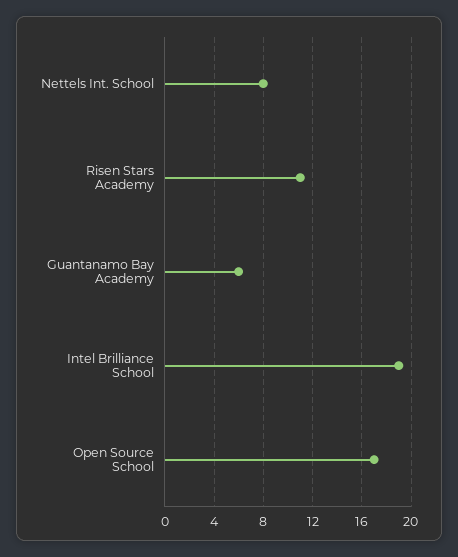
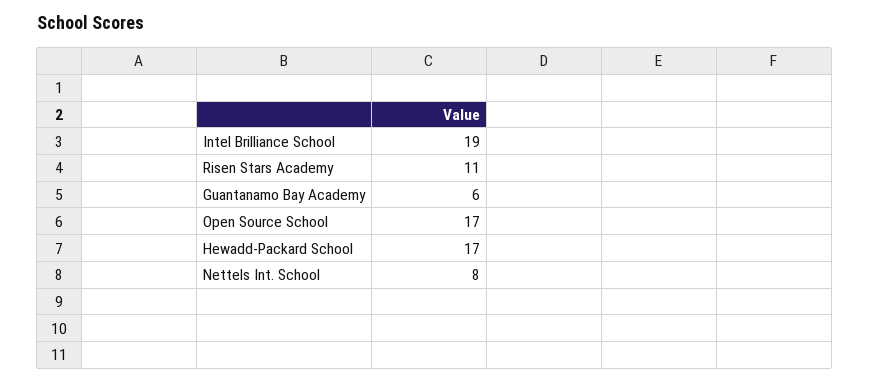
Hewadd-Packard School: none -> 17

